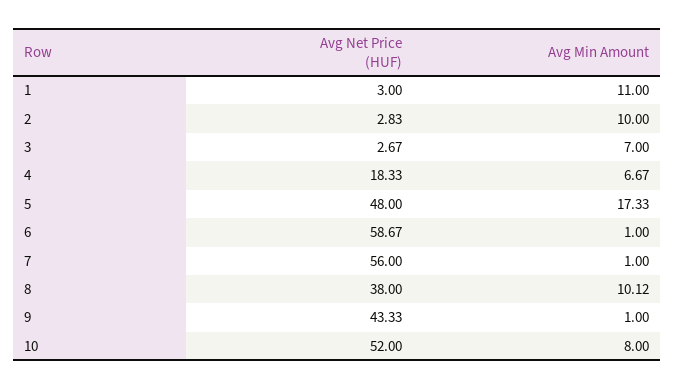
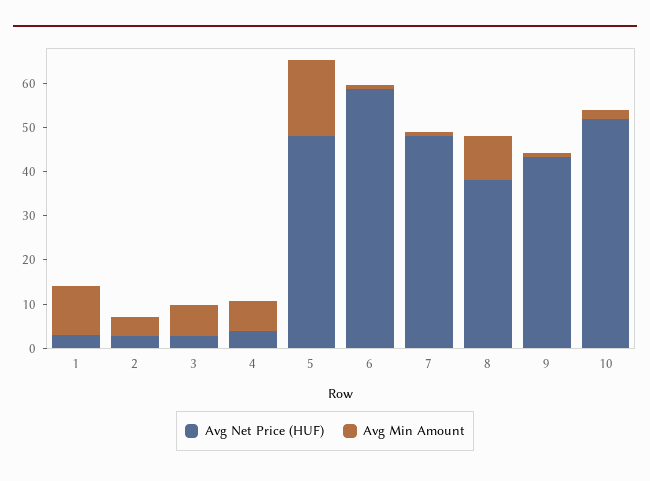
Avg Min Amount, 2: 10 -> 4
Avg Net Price (HUF), 4: 18.33 -> 4
Avg Net Price (HUF), 7: 56 -> 48
Avg Min Amount, 10: 8 -> 2

